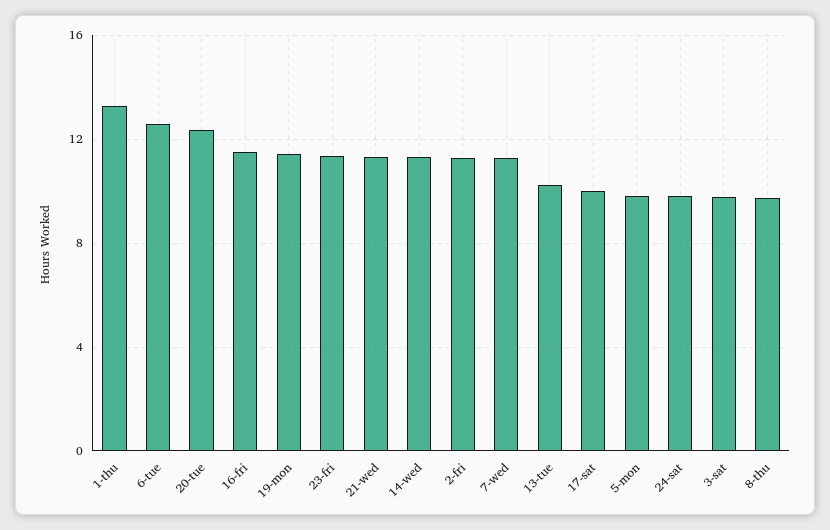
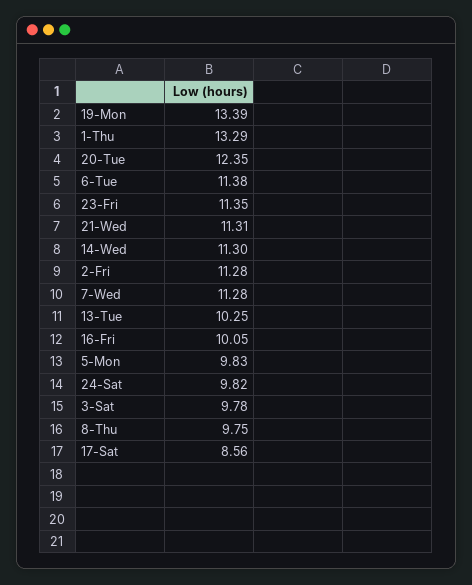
6-tue: 12.5 -> 11.38
16-fri: 11.5 -> 10.05
19-mon: 11.5 -> 13.39
17-sat: 10 -> 8.56

